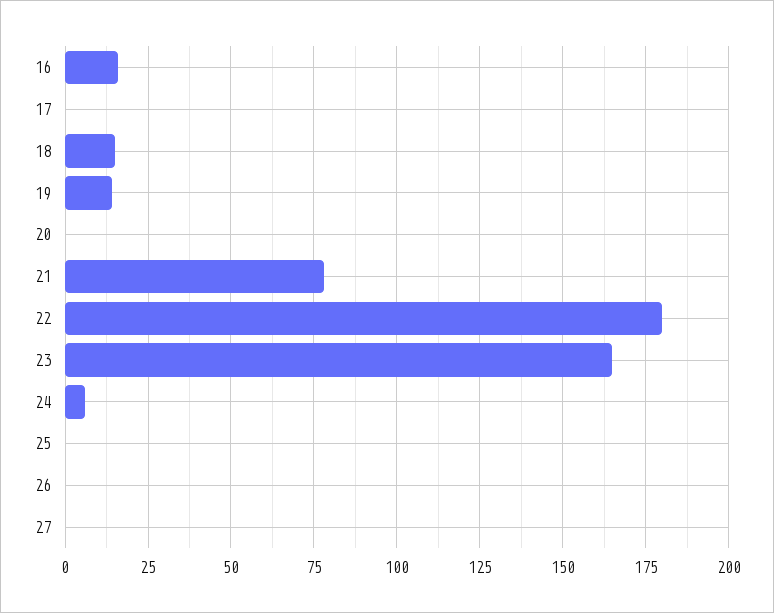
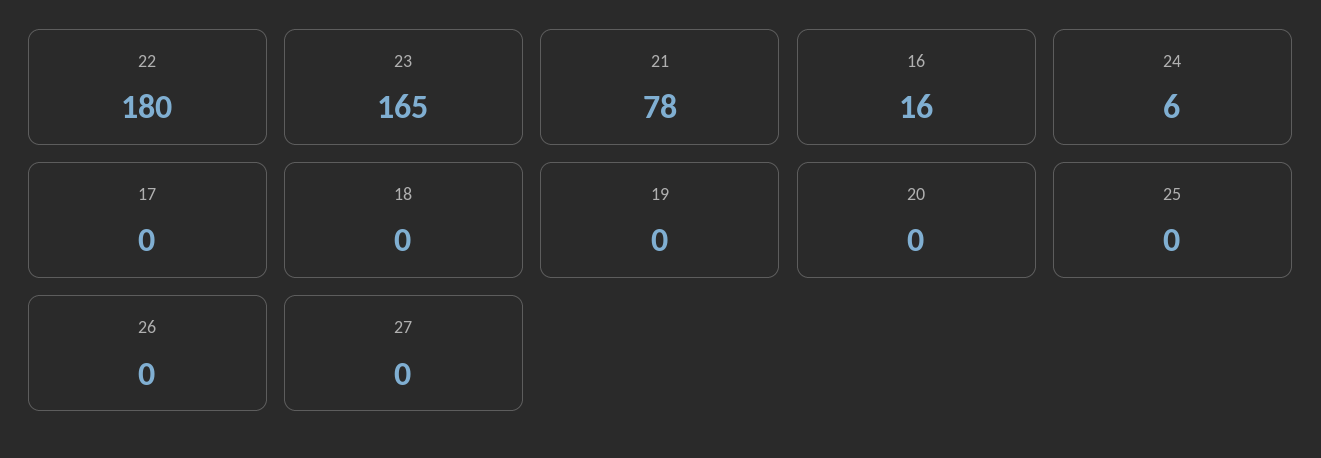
18: 15 -> 0
19: 15 -> 0

